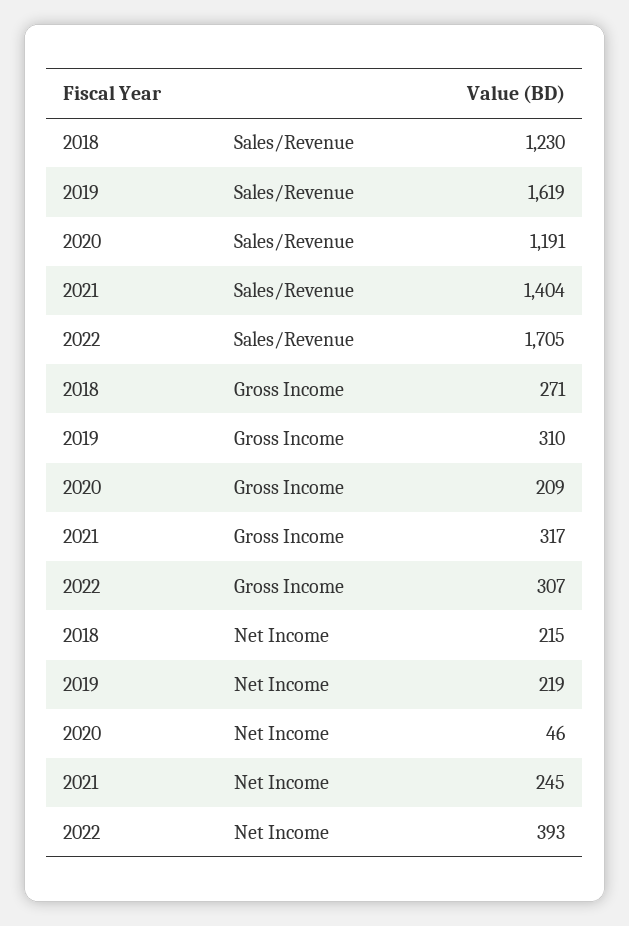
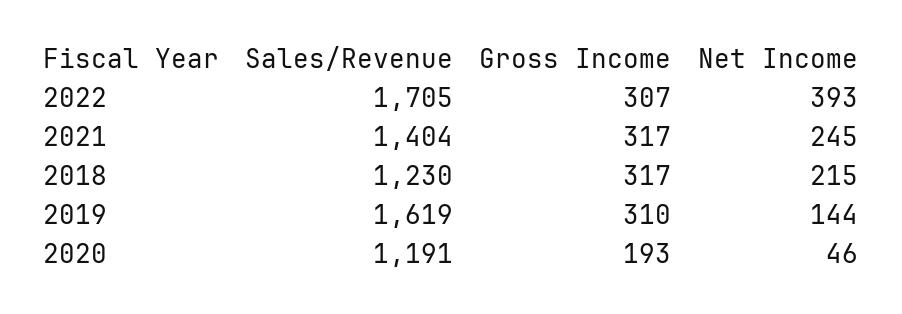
2018, Gross Income: 271 -> 317
2020, Gross Income: 209 -> 193
2019, Net Income: 219 -> 144

